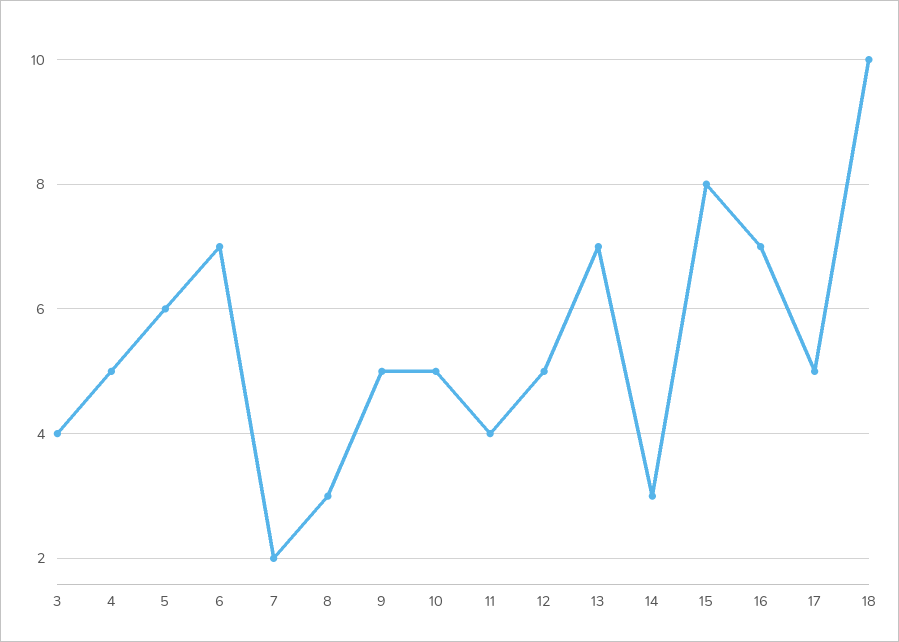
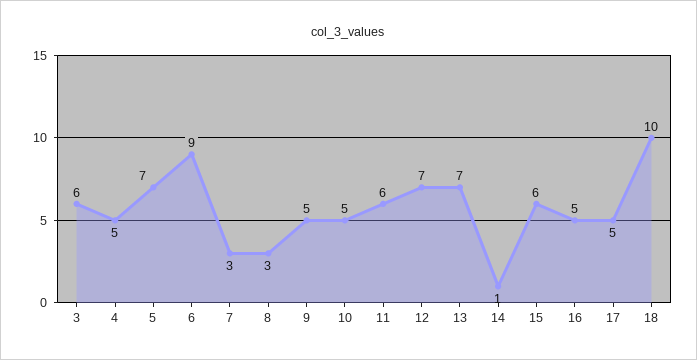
3: 4 -> 6
5: 6 -> 7
6: 7 -> 9
7: 2 -> 3
11: 4 -> 6
12: 5 -> 7
14: 3 -> 1
15: 8 -> 6
16: 7 -> 5

